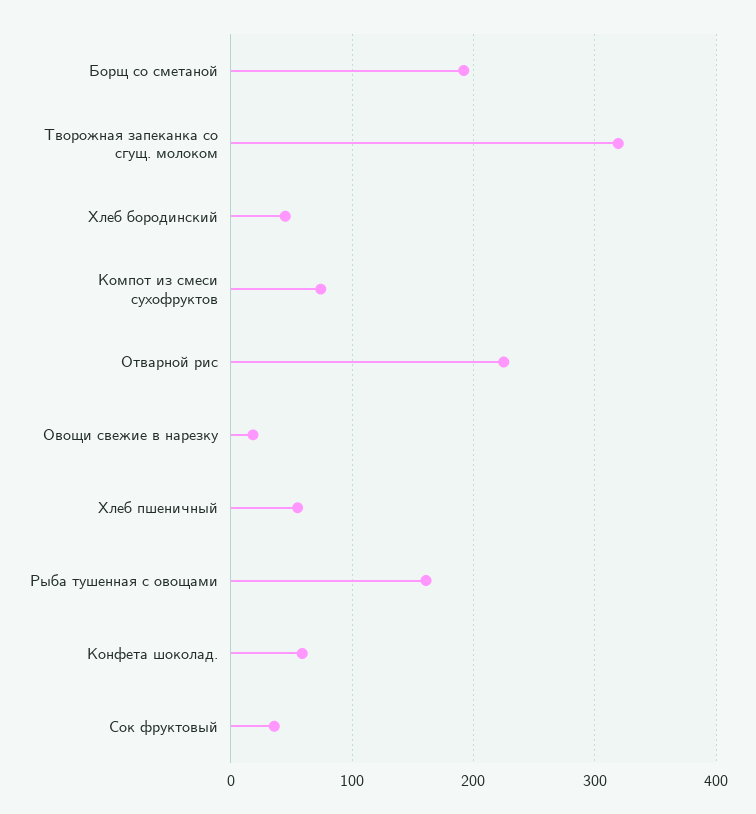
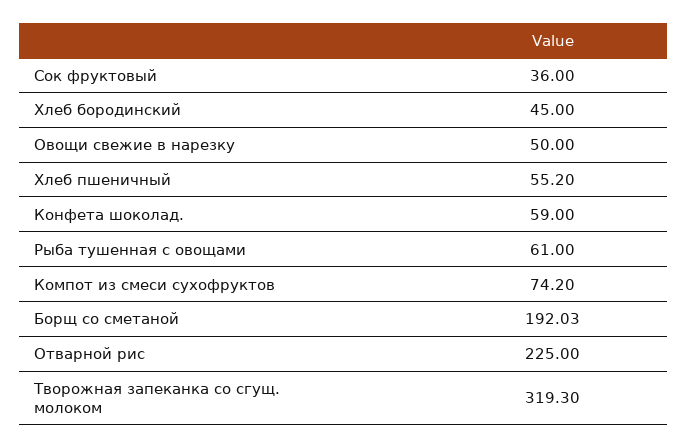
Овощи свежие в нарезку: 20 -> 50
Рыба тушенная с овощами: 160 -> 61

